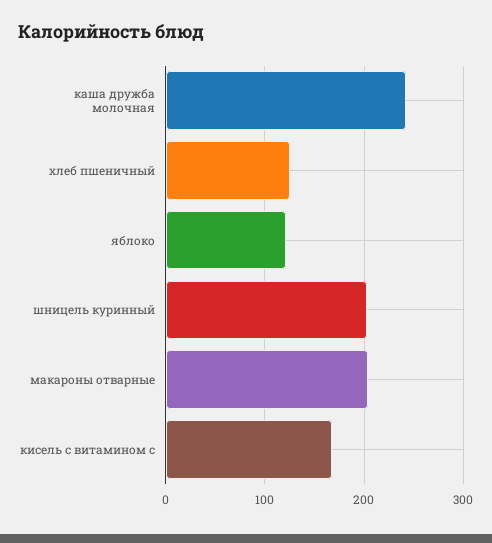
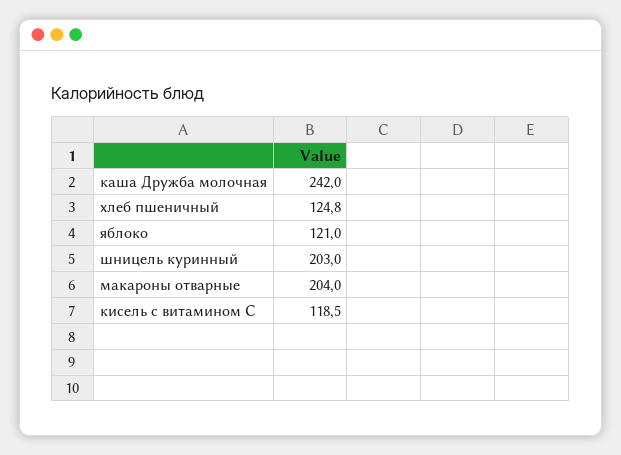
кисель с витамином с: 170 -> 118.5

